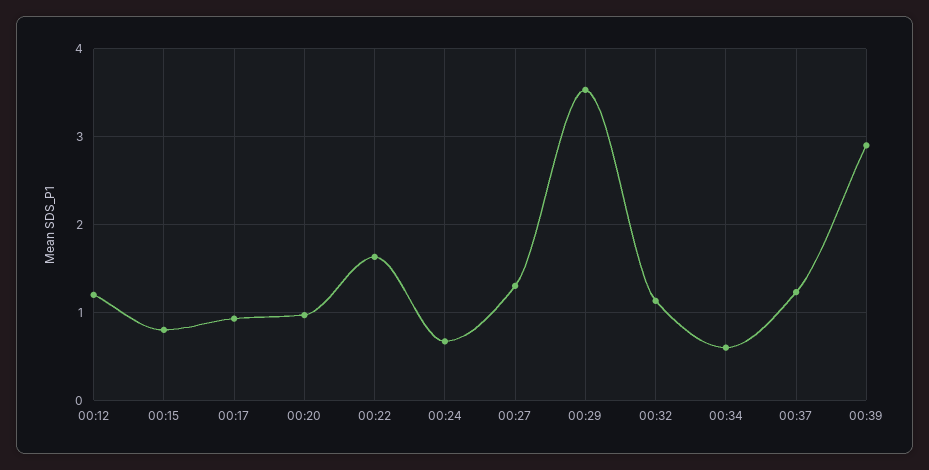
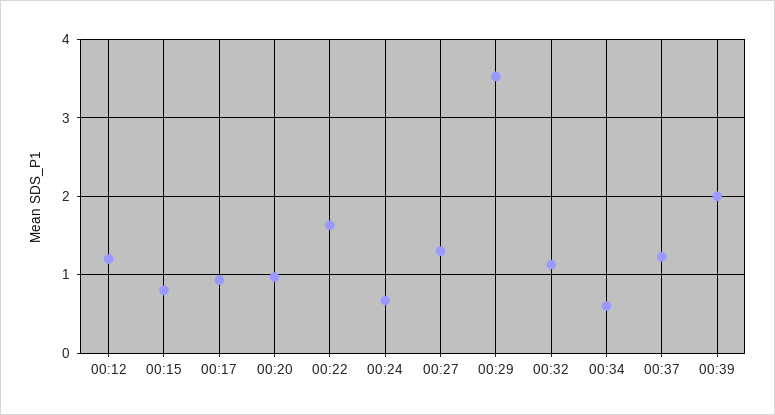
00:39: 2.9 -> 2

